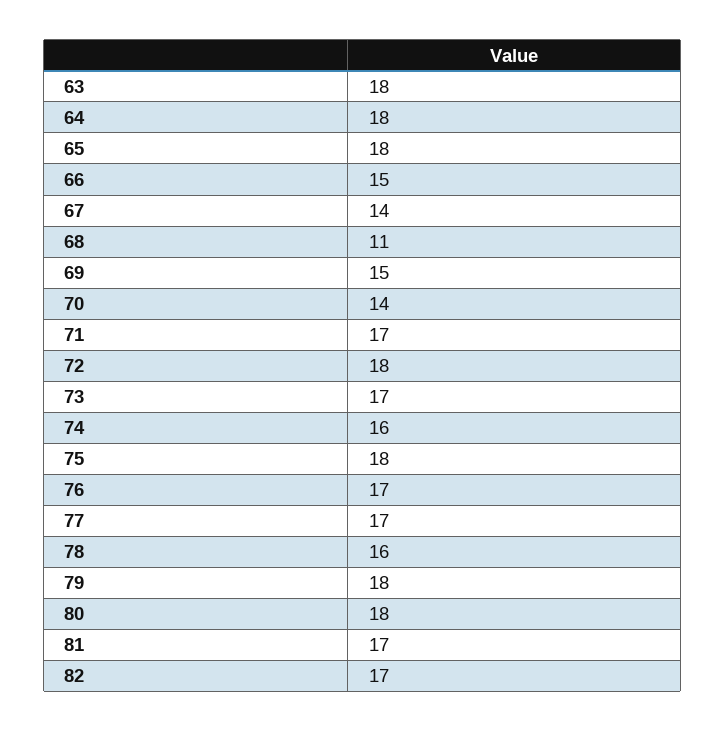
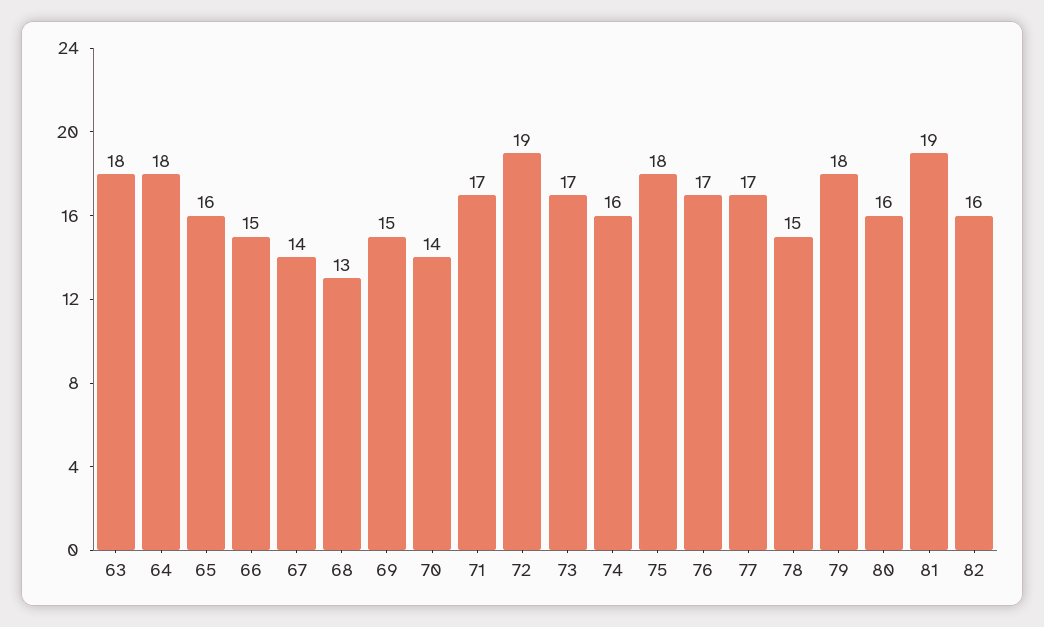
65: 18 -> 16
68: 11 -> 13
72: 18 -> 19
78: 16 -> 15
80: 18 -> 16
81: 17 -> 19
82: 17 -> 16

